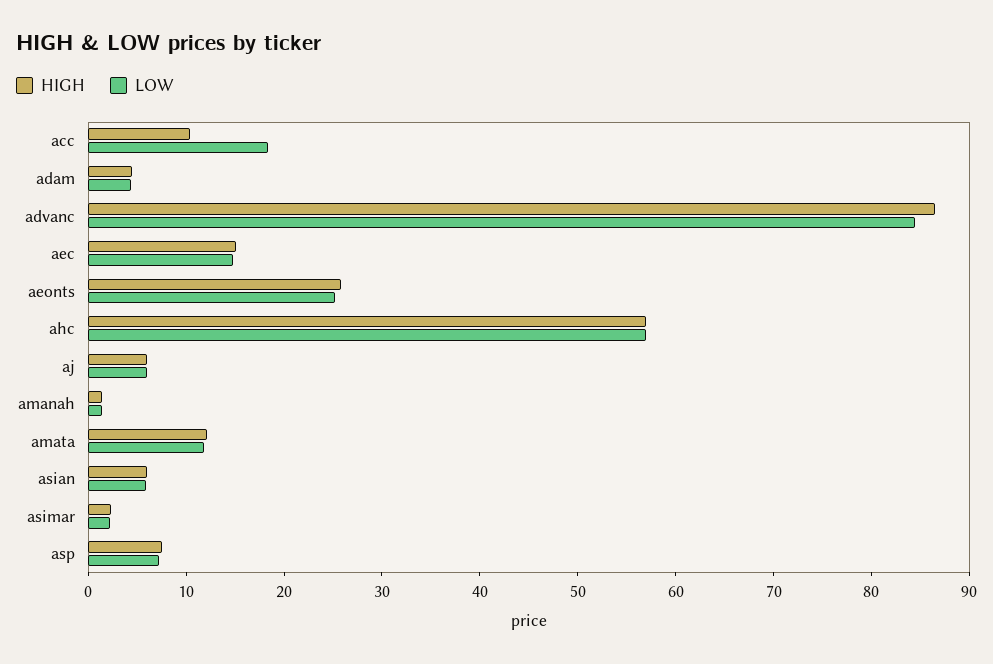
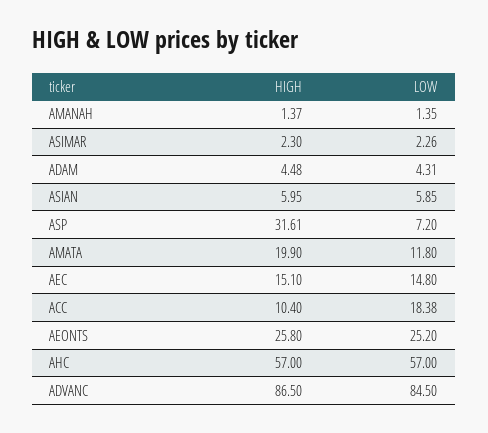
HIGH, aj: 6 -> none
LOW, aj: 6 -> none
HIGH, amata: 12 -> 19.9
HIGH, asp: 8 -> 31.61

